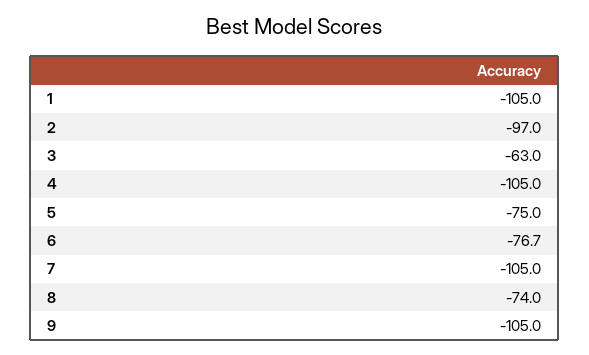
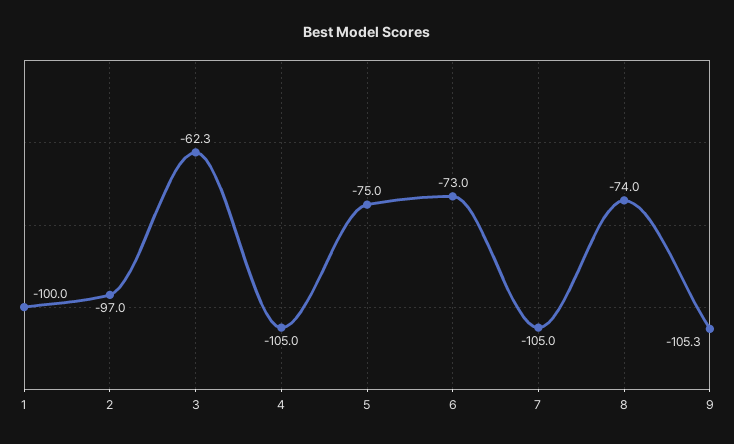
1: -105 -> -100
3: -63 -> -62.3
6: -76.7 -> -73
9: -105 -> -105.3

